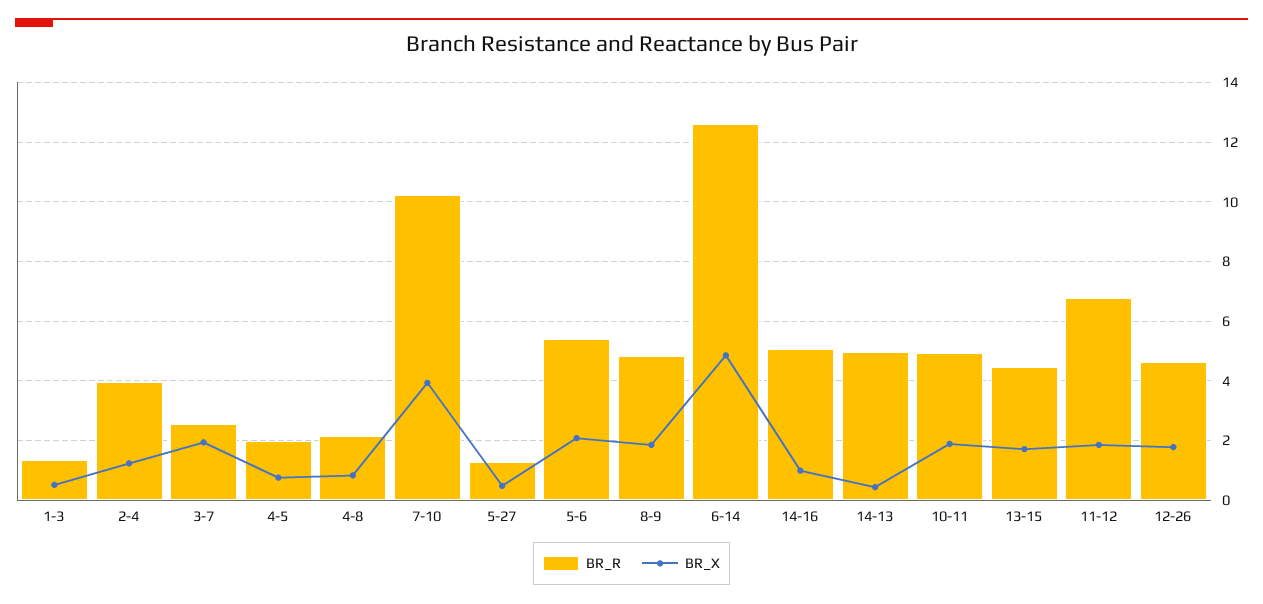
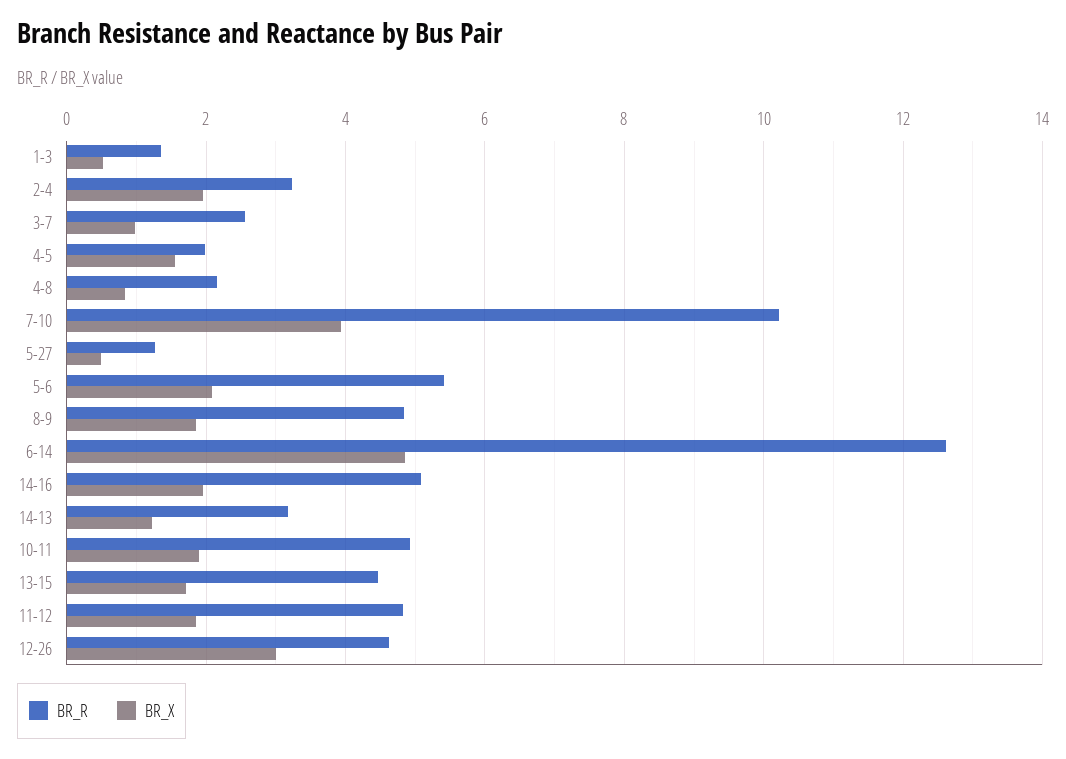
BR_R, 2-4: 4 -> 3.2
BR_X, 2-4: 1.25 -> 2
BR_X, 3-7: 2 -> 1
BR_X, 4-5: 0.75 -> 1.6
BR_X, 14-16: 1 -> 2
BR_R, 14-13: 5 -> 3.2
BR_X, 14-13: 0.5 -> 1.2
BR_R, 11-12: 6.75 -> 4.8
BR_X, 12-26: 1.75 -> 3

